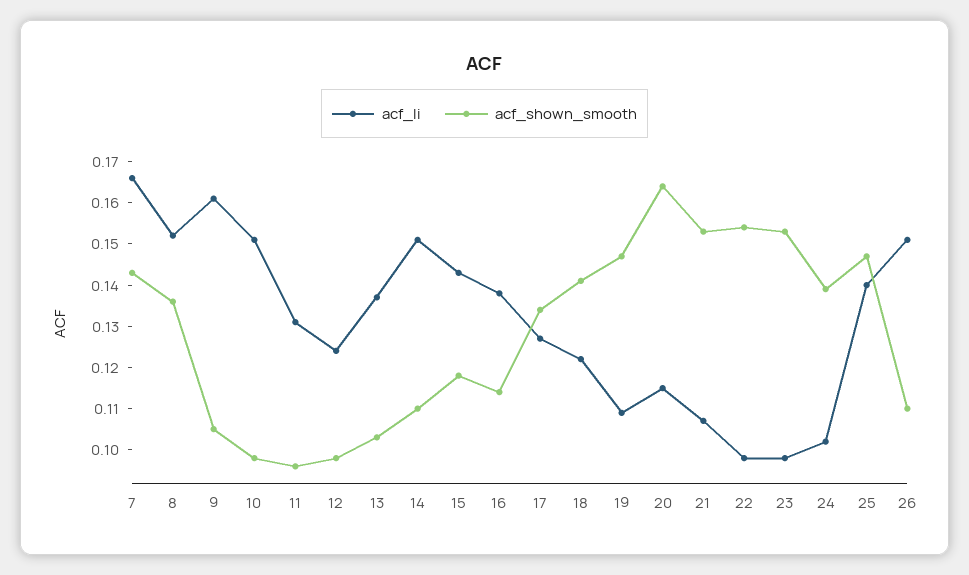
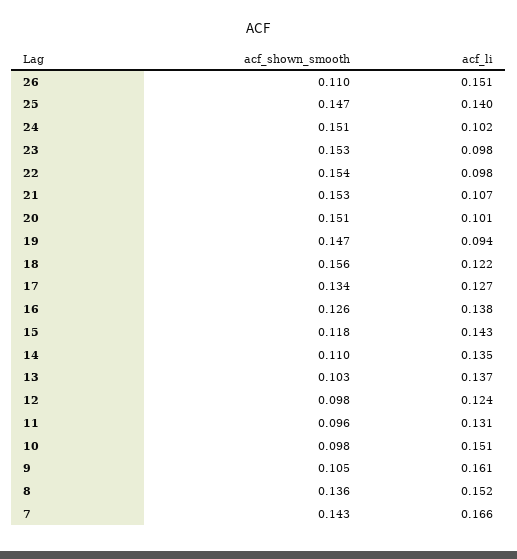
acf_li, 14: 0.15 -> 0.135
acf_shown_smooth, 16: 0.115 -> 0.126
acf_shown_smooth, 18: 0.14 -> 0.156
acf_li, 19: 0.11 -> 0.094
acf_li, 20: 0.115 -> 0.101
acf_shown_smooth, 20: 0.165 -> 0.151
acf_shown_smooth, 24: 0.14 -> 0.151

